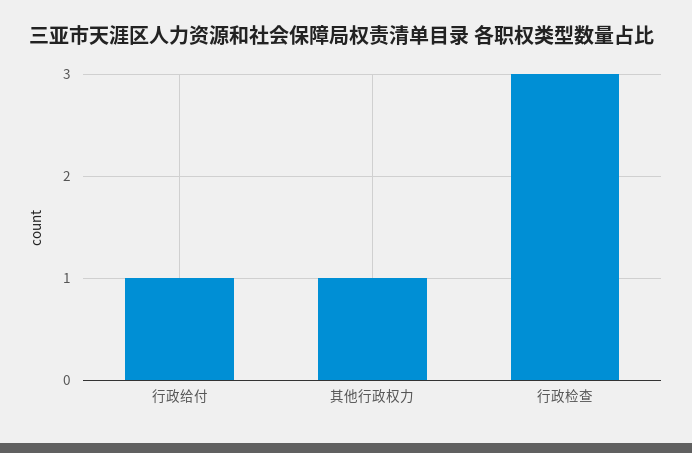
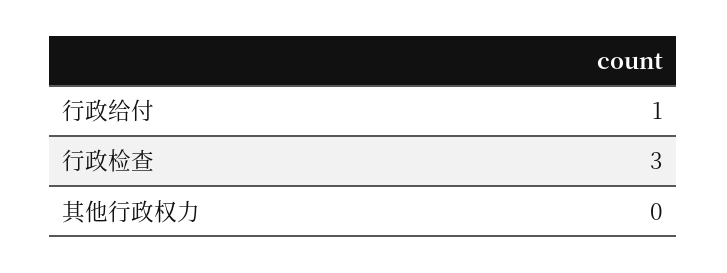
其他行政权力: 1 -> 0

